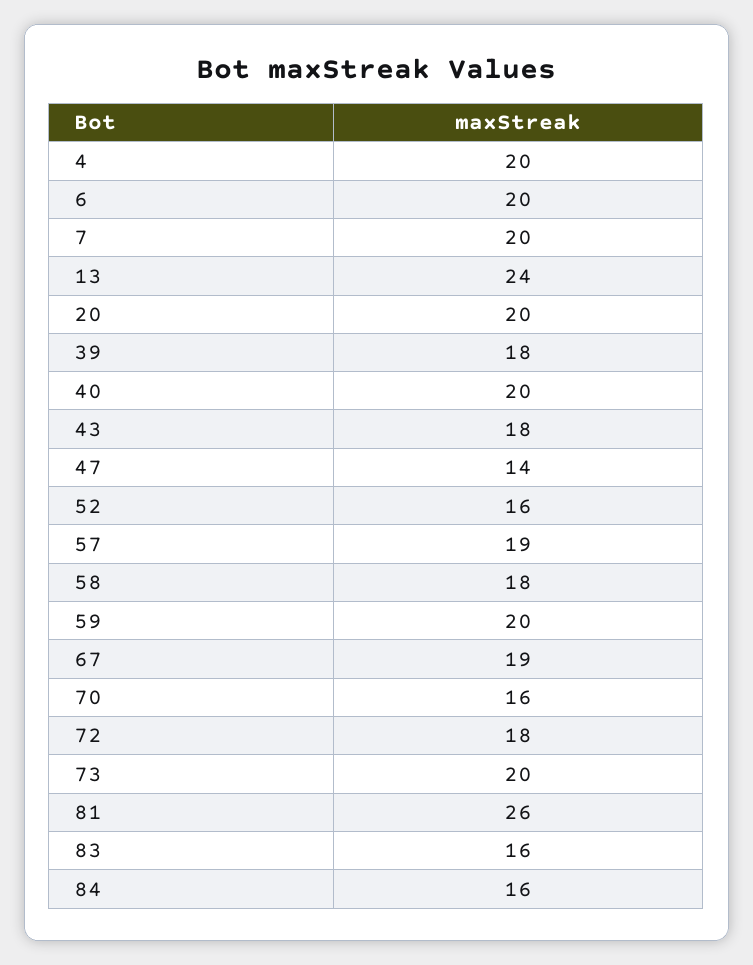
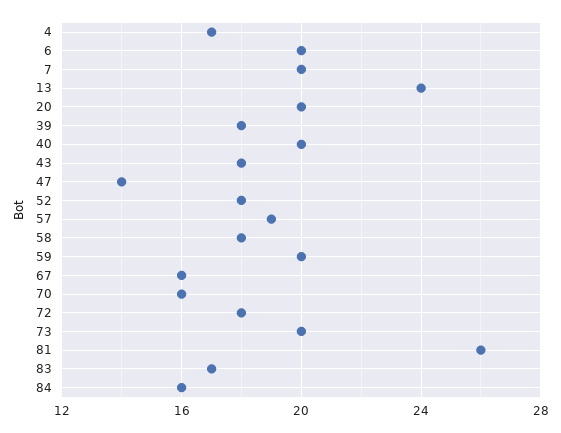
4: 20 -> 17
52: 16 -> 18
67: 19 -> 16
83: 16 -> 17

